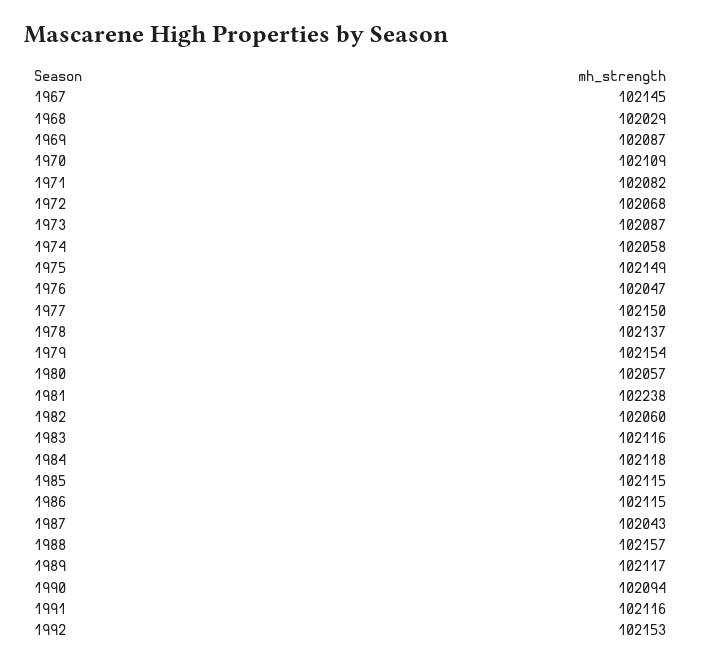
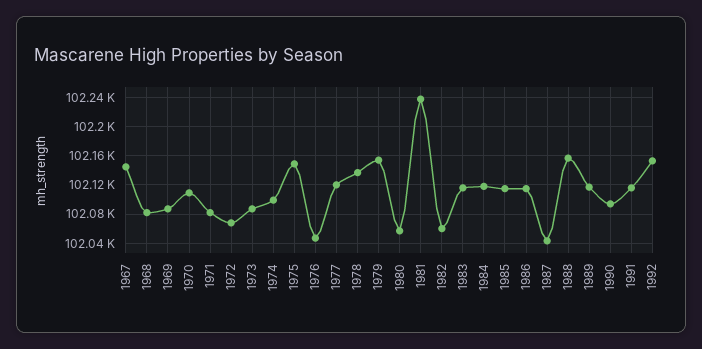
1968: 102029 -> 102080
1974: 102058 -> 102100
1977: 102150 -> 102120

